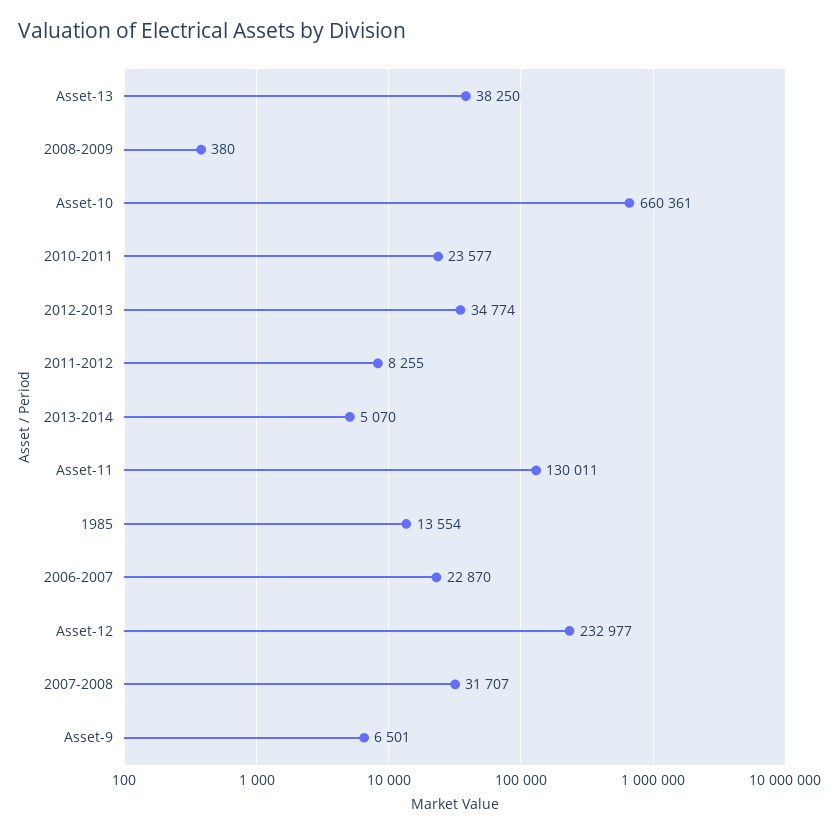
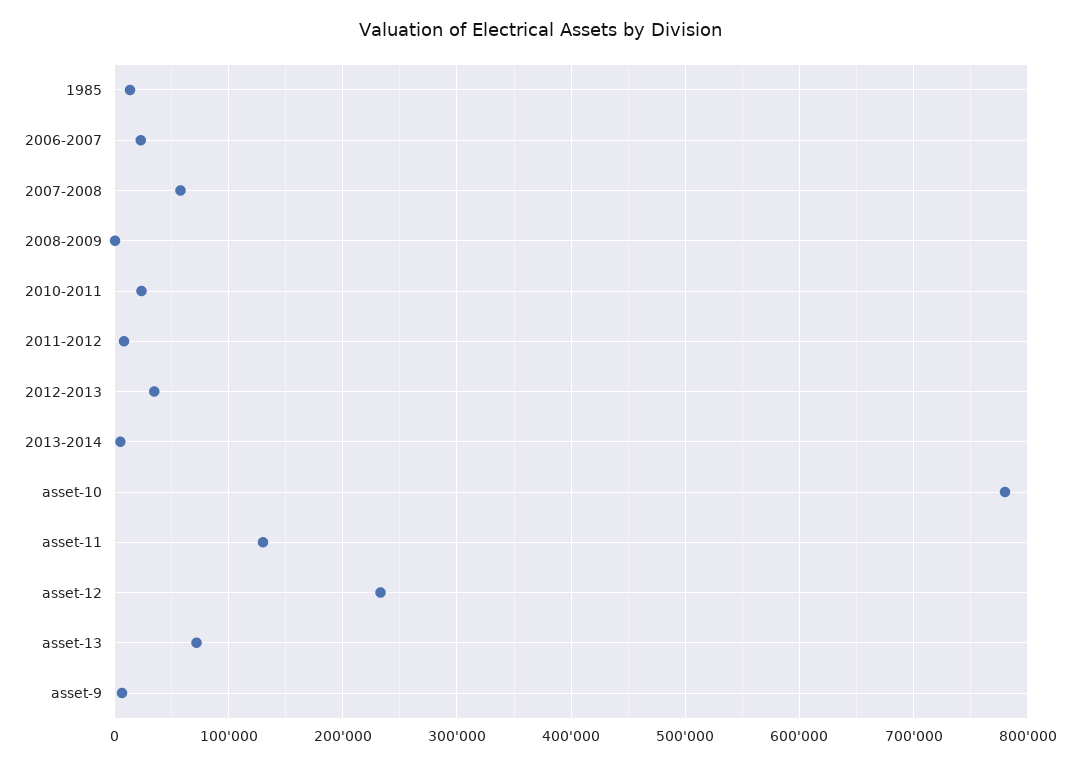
Asset-13: 38250 -> 70000
Asset-10: 660361 -> 780000
2007-2008: 31707 -> 60000

